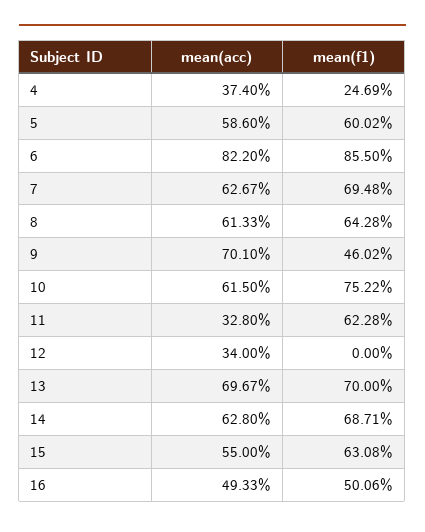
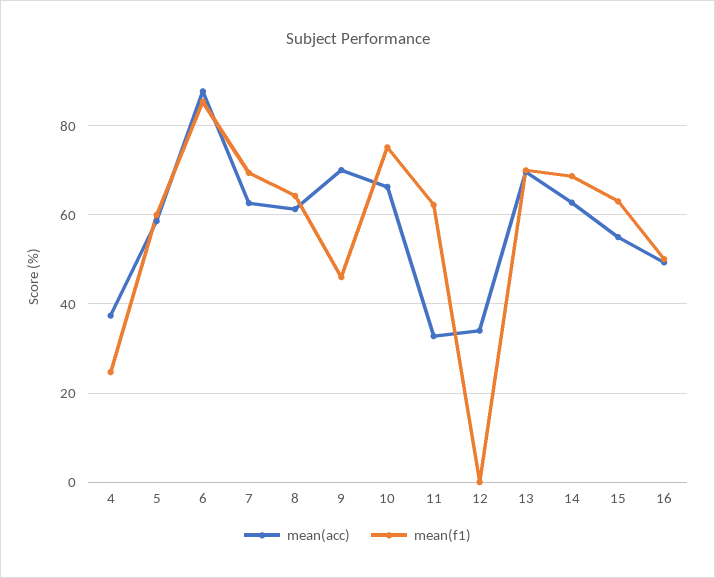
mean(acc), 6: 82.2 -> 88
mean(acc), 10: 61.5 -> 66

